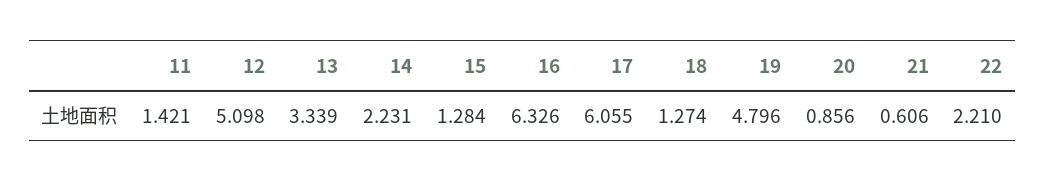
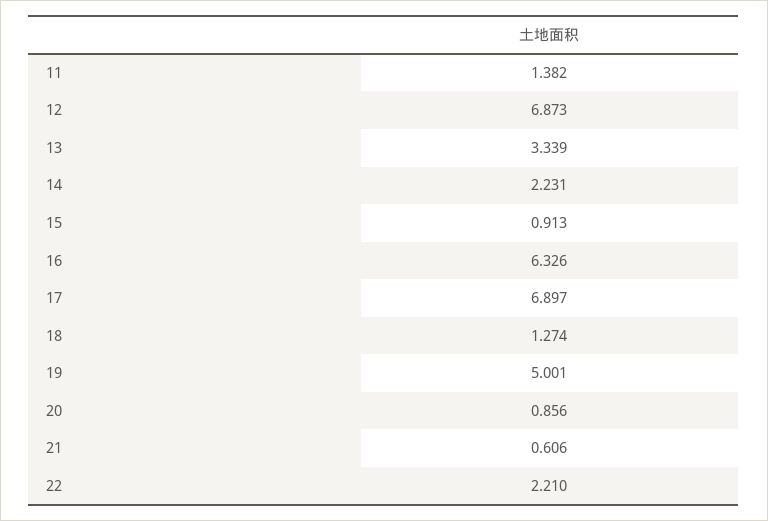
11: 1.421 -> 1.382
12: 5.098 -> 6.873
15: 1.284 -> 0.913
17: 6.055 -> 6.897
19: 4.796 -> 5.001

